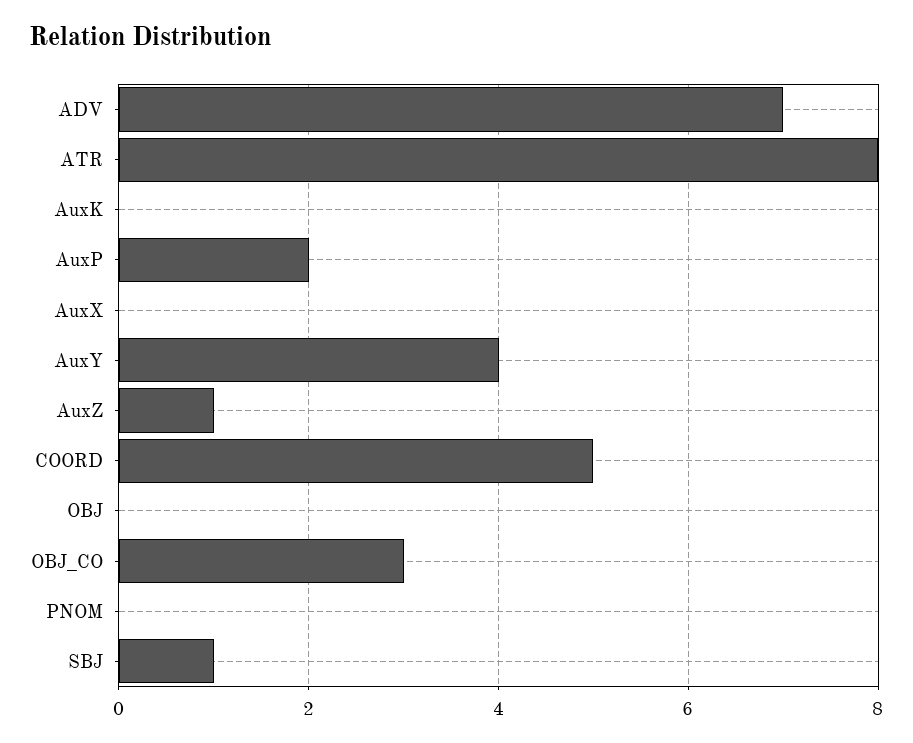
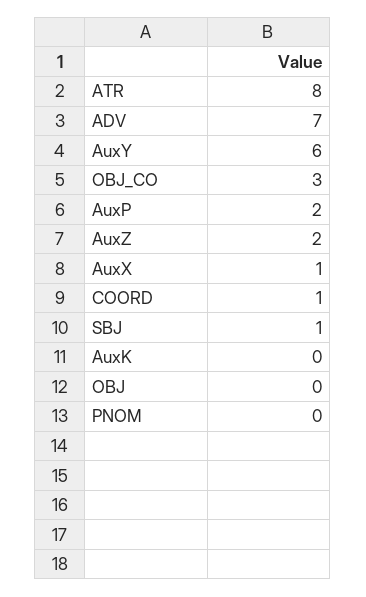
AuxX: 0 -> 1
AuxY: 4 -> 6
AuxZ: 1 -> 2
COORD: 5 -> 1

